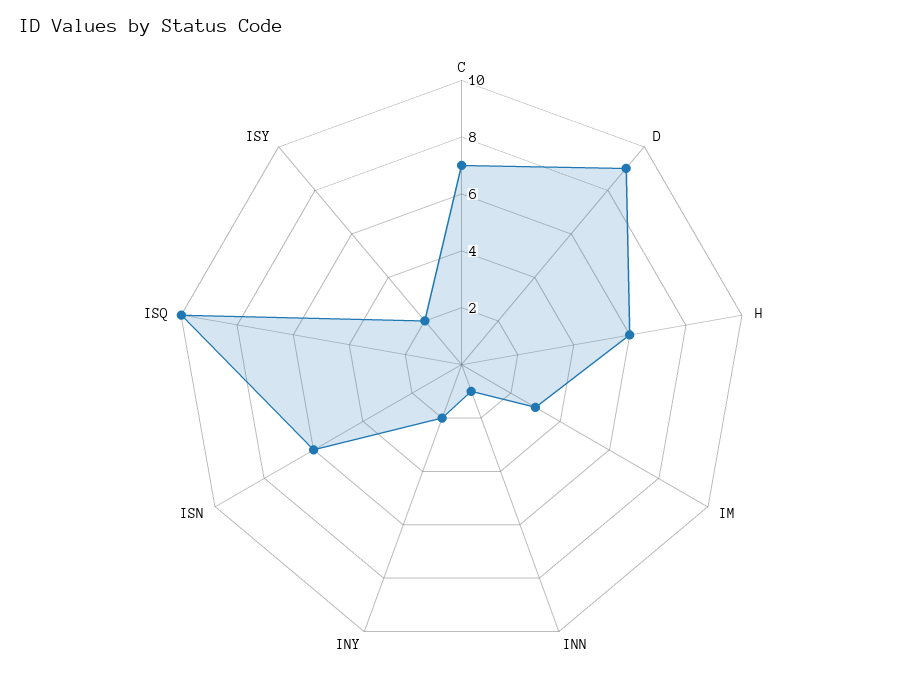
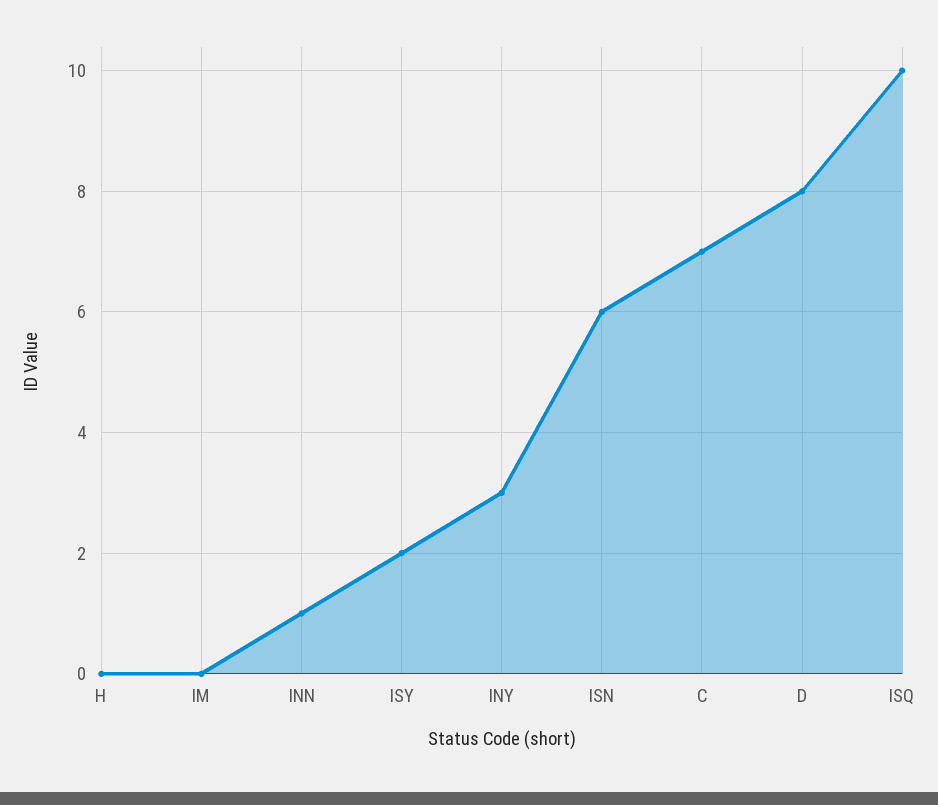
D: 9 -> 8
H: 6 -> 0
IM: 3 -> 0
INY: 2 -> 3

